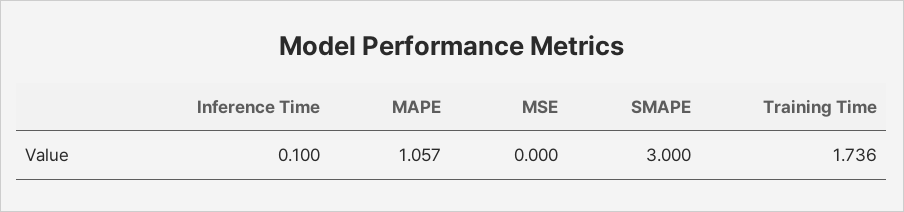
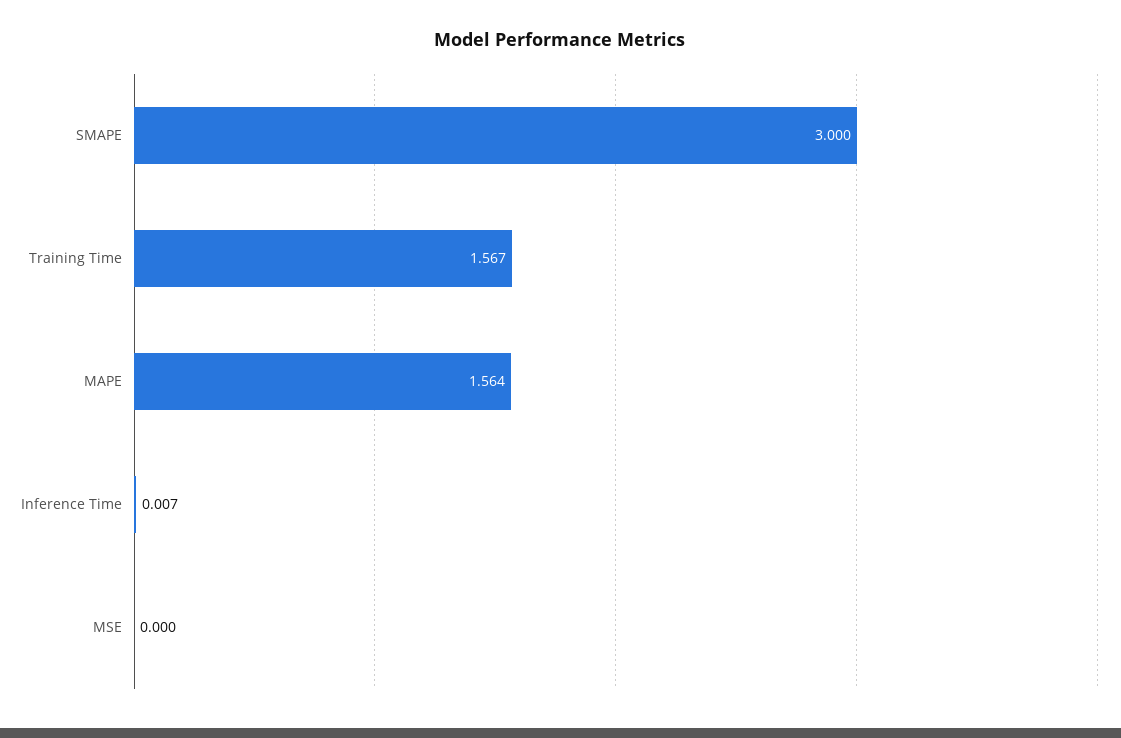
Inference Time: 0.1 -> 0.007
MAPE: 1.057 -> 1.564
Training Time: 1.736 -> 1.567

